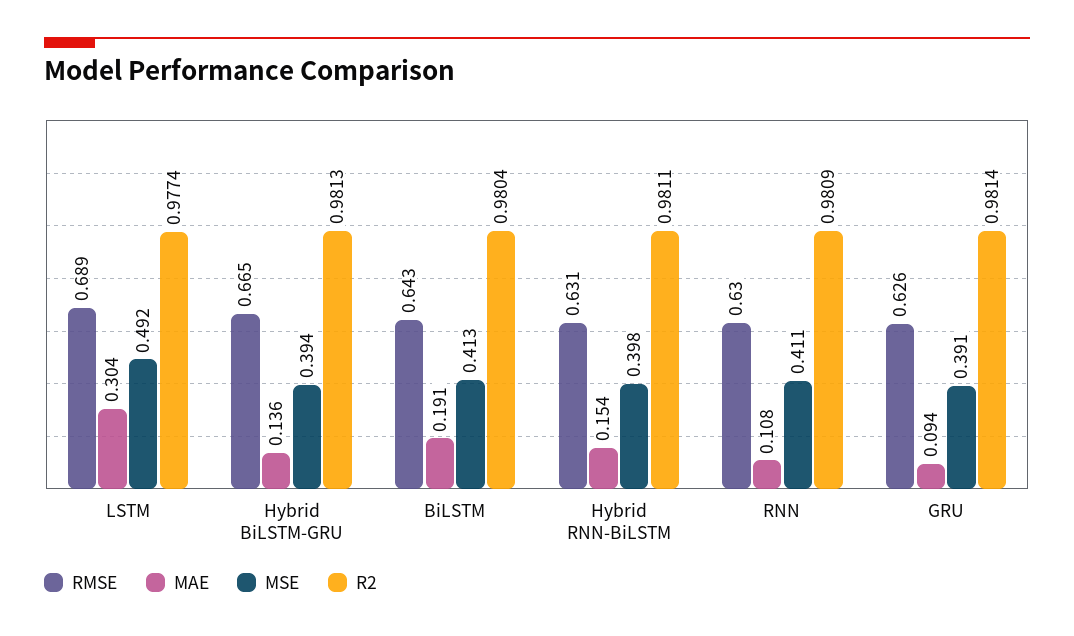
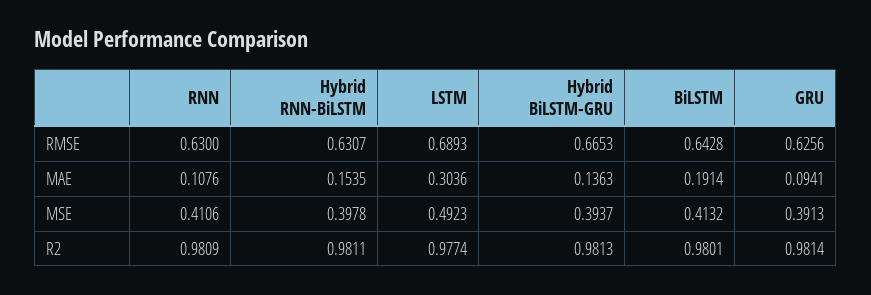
R2, BiLSTM: 0.9804 -> 0.9801

